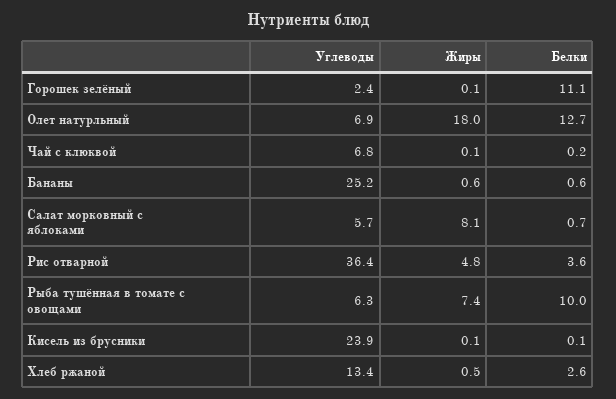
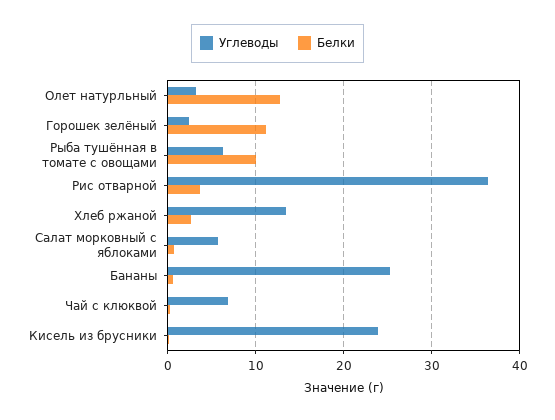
Жиры, Горошек зелёный: 0.1 -> none
Углеводы, Олет натурльный: 6.9 -> 3
Жиры, Олет натурльный: 18 -> none
Жиры, Чай с клюквой: 0.1 -> none
Жиры, Бананы: 0.6 -> none
Жиры, Салат морковный с яблоками: 8.1 -> none
Жиры, Рис отварной: 4.8 -> none
Жиры, Рыба тушённая в томате с овощами: 7.4 -> none
Жиры, Кисель из брусники: 0.1 -> none
Жиры, Хлеб ржаной: 0.5 -> none

